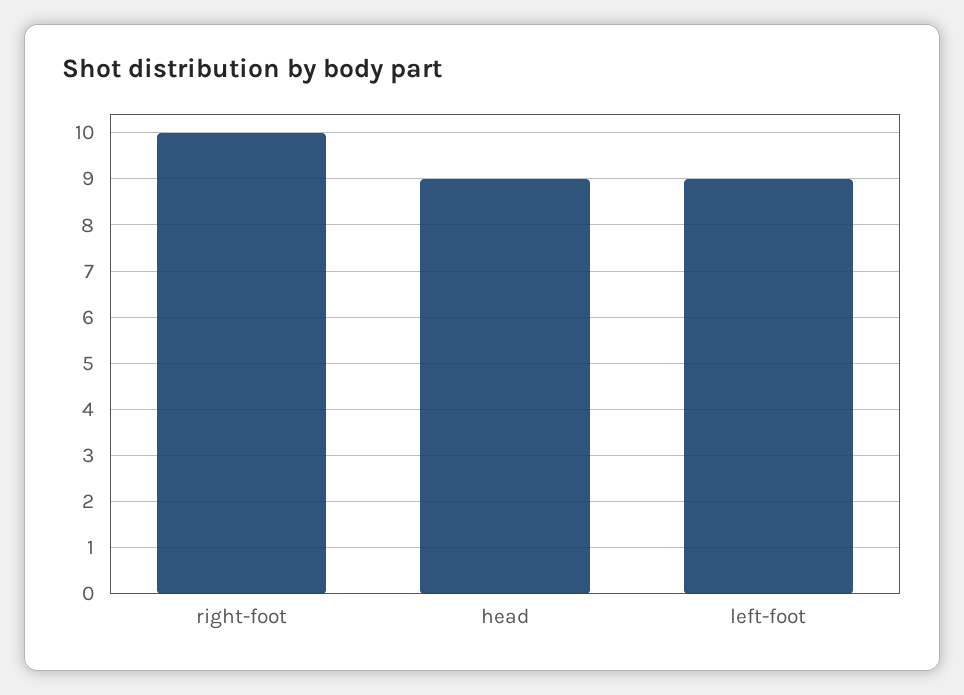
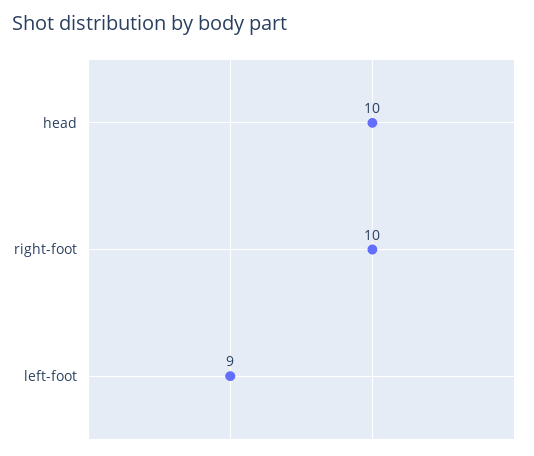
head: 9 -> 10

